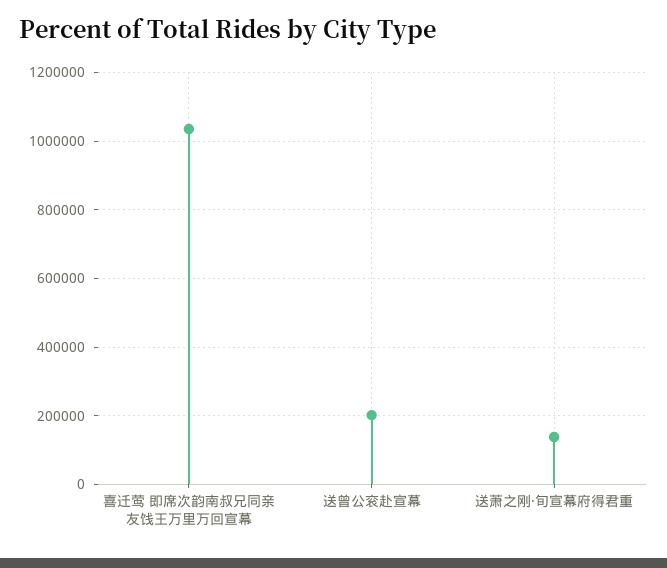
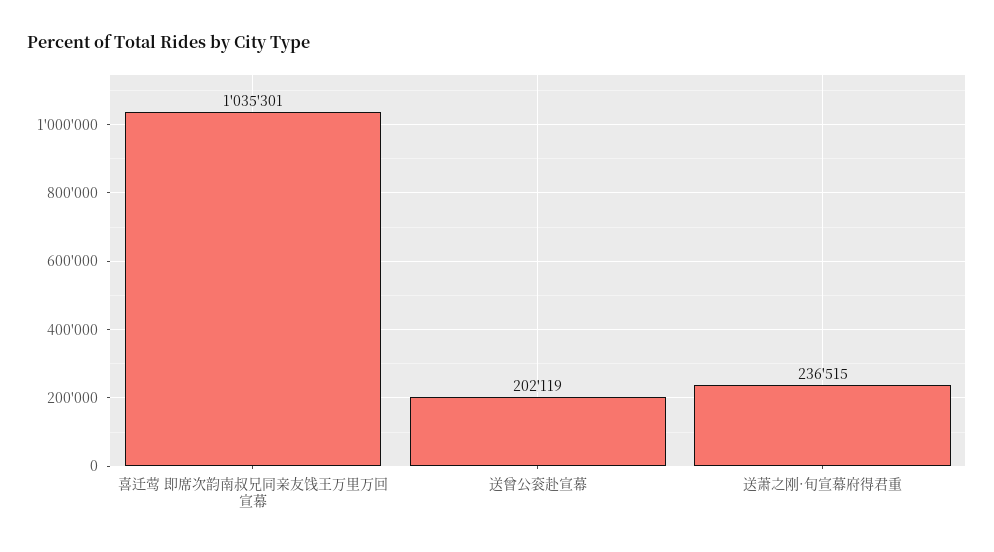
送萧之刚·旬宣幕府得君重: 140000 -> 236515

